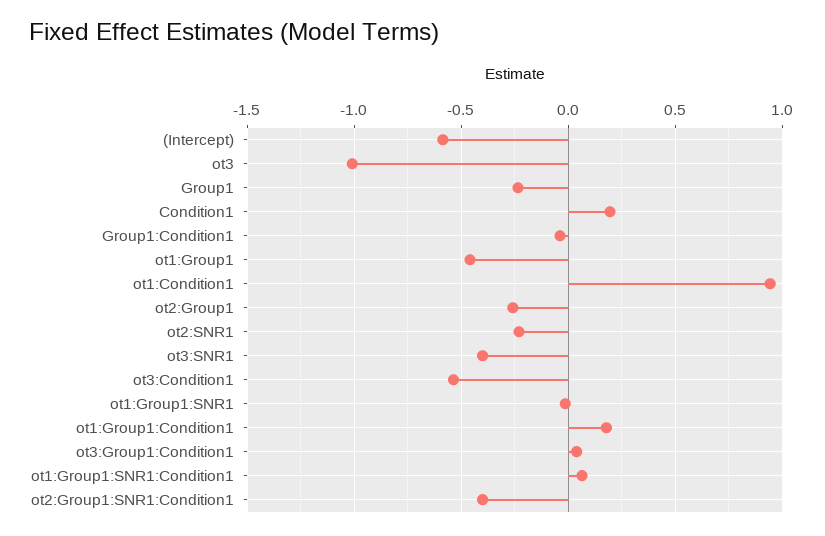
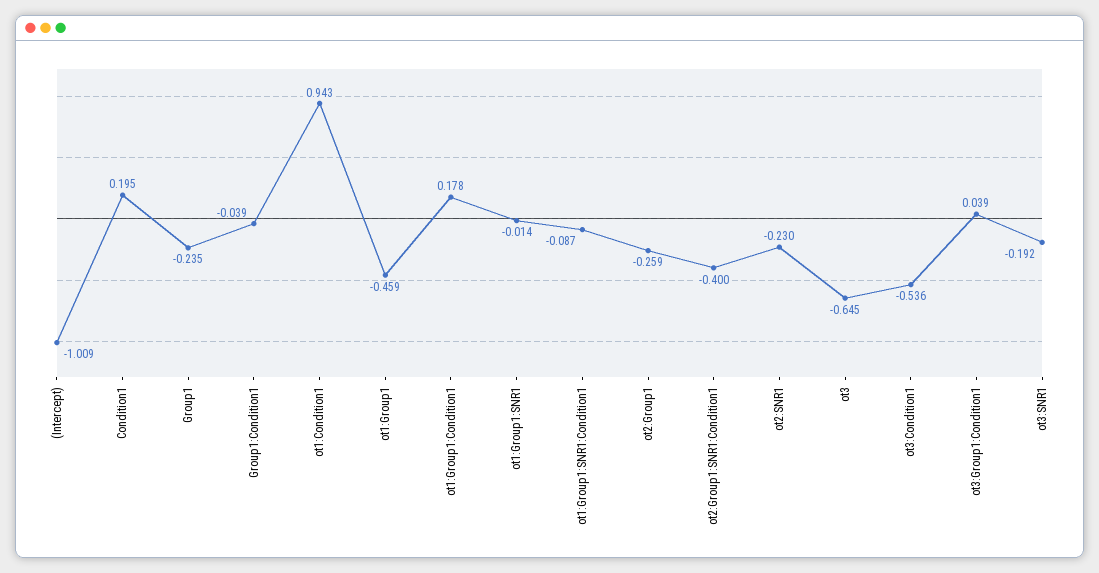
(Intercept): -0.6 -> -1.009
ot3: -1 -> -0.645
ot3:SNR1: -0.4 -> -0.192
ot1:Group1:SNR1:Condition1: 0.05 -> -0.087

